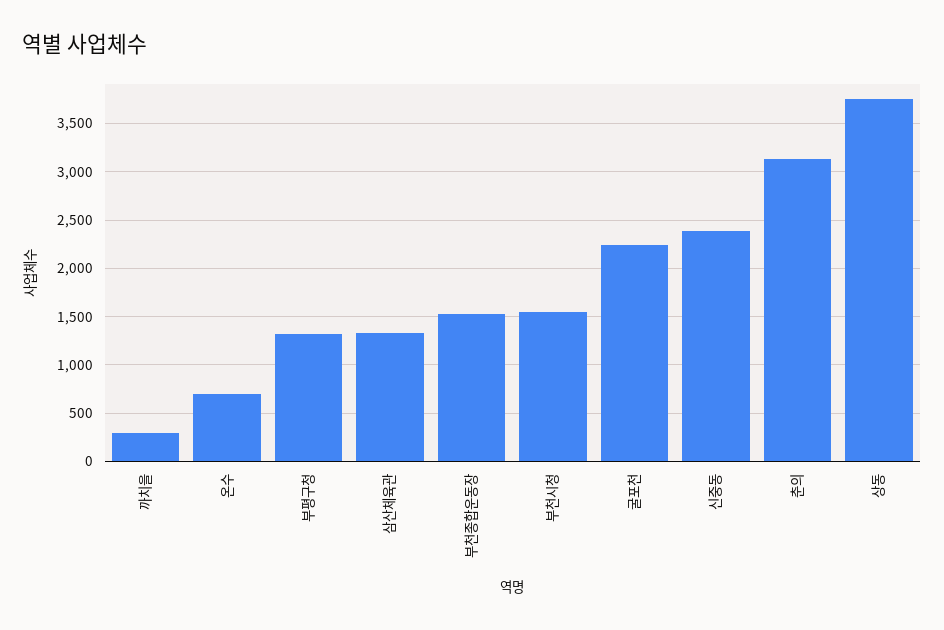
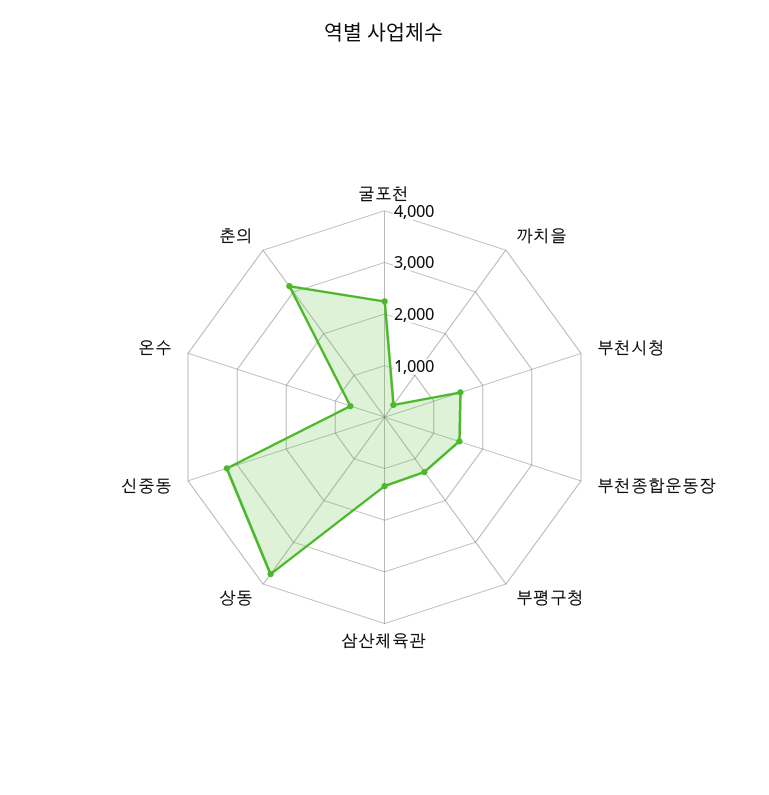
신중동: 2400 -> 3200

